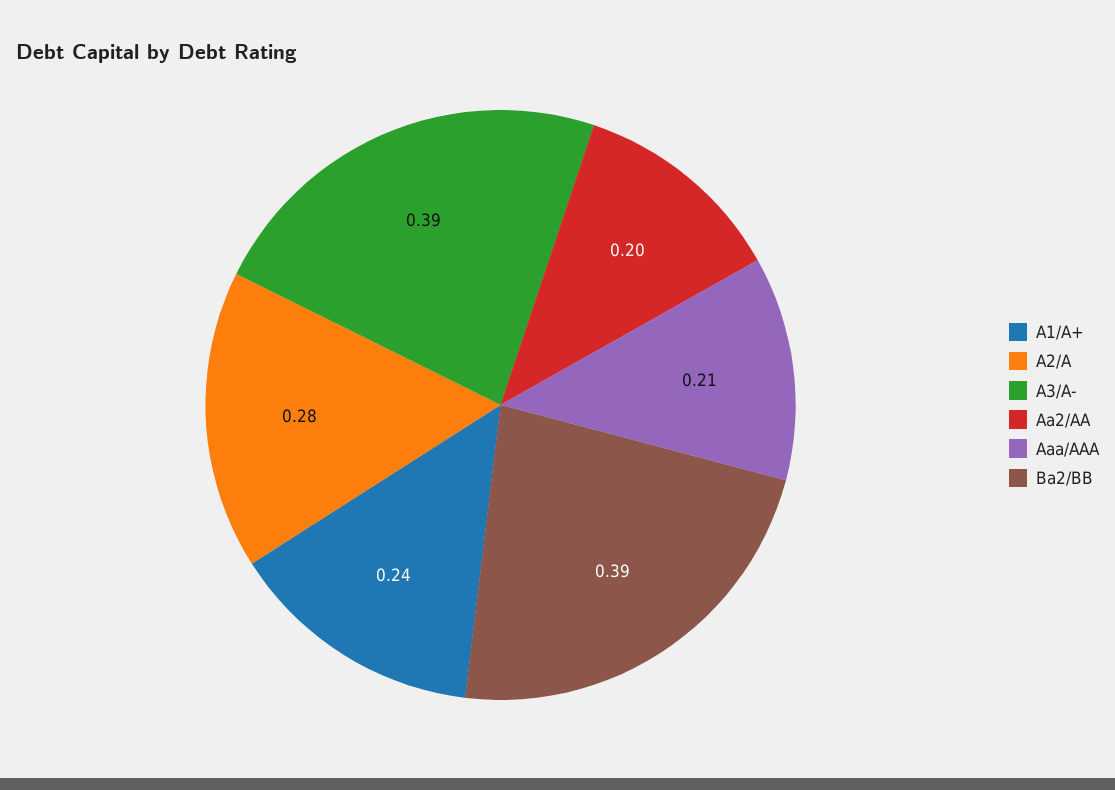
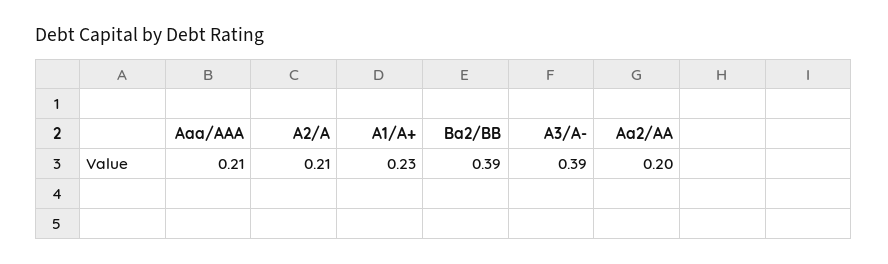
A1/A+: 0.24 -> 0.23
A2/A: 0.28 -> 0.21

